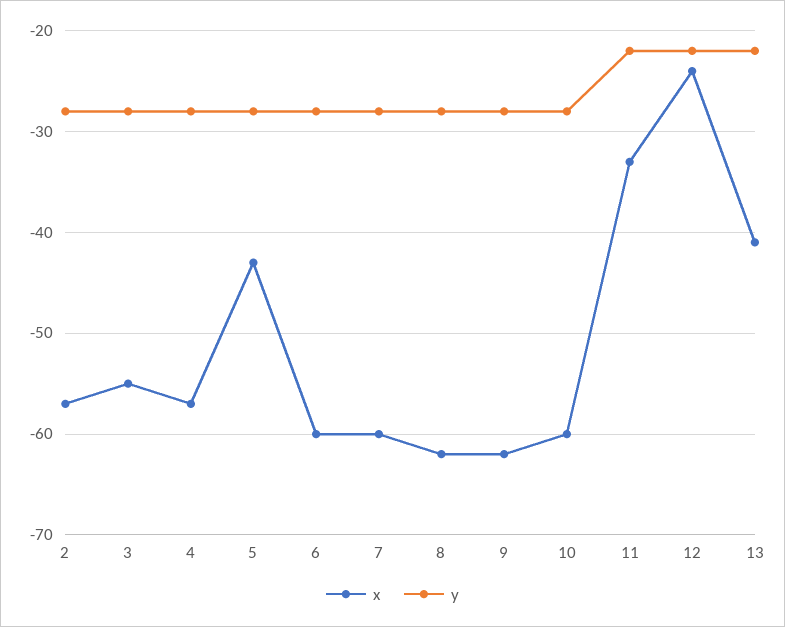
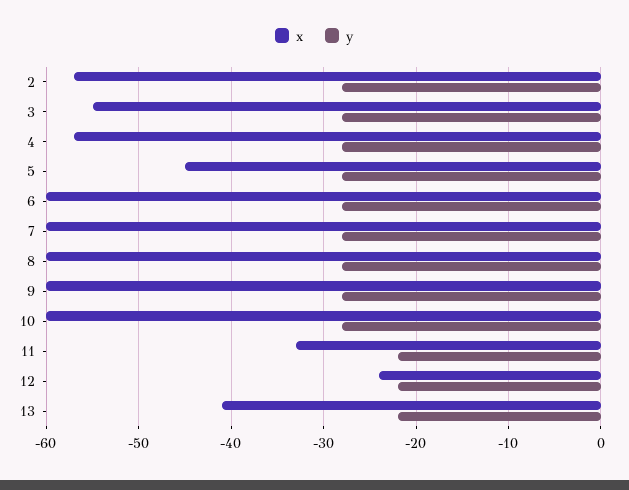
x, 5: -43 -> -45
x, 8: -62 -> -60
x, 9: -62 -> -60

